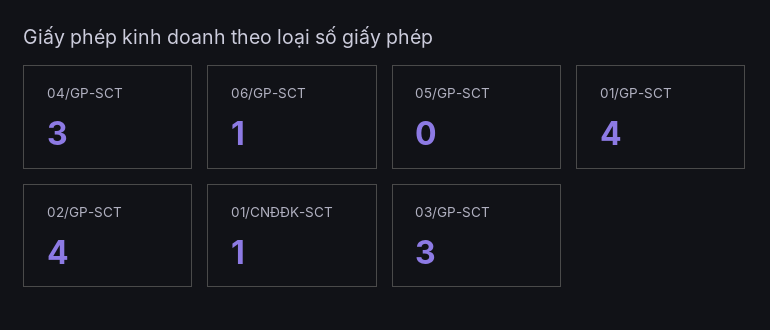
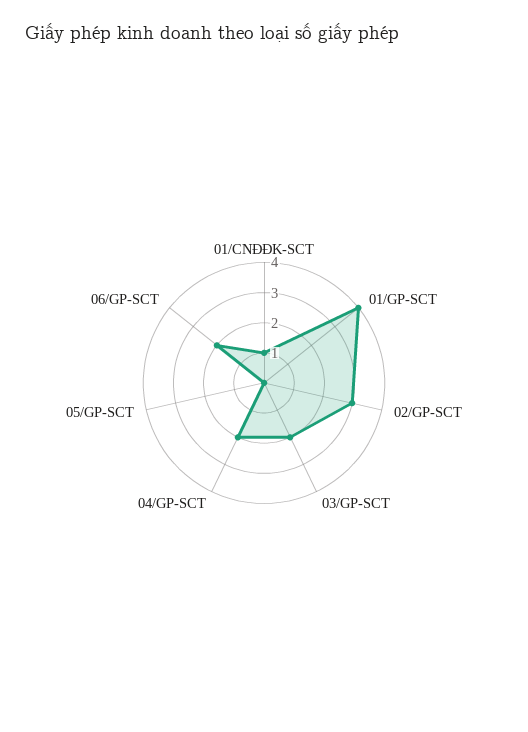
04/GP-SCT: 3 -> 2
06/GP-SCT: 1 -> 2
02/GP-SCT: 4 -> 3
03/GP-SCT: 3 -> 2

